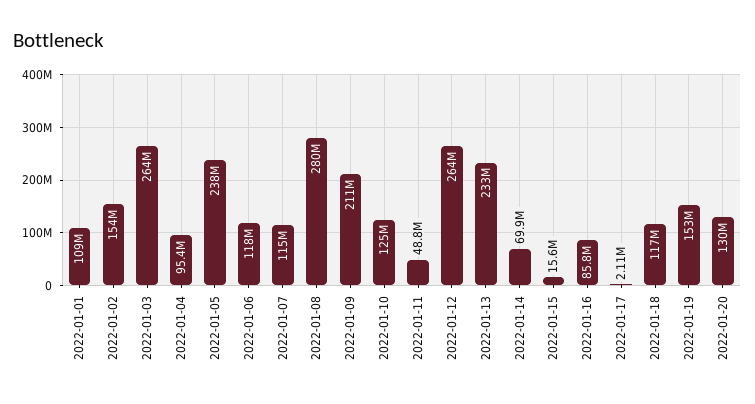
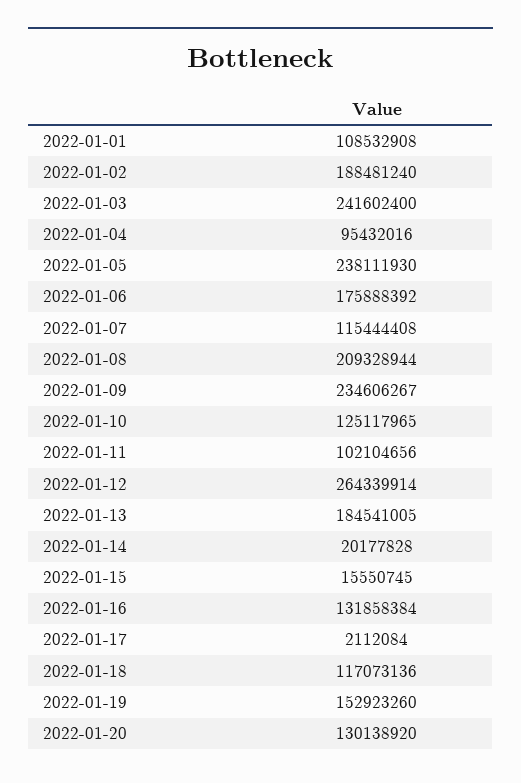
2022-01-02: 154000000 -> 188481240
2022-01-03: 264000000 -> 241602400
2022-01-06: 118000000 -> 175888392
2022-01-08: 280000000 -> 209328944
2022-01-09: 211000000 -> 234606267
2022-01-11: 48800000 -> 102104656
2022-01-13: 233000000 -> 184541005
2022-01-14: 69900000 -> 20177828
2022-01-16: 85800000 -> 131858384

